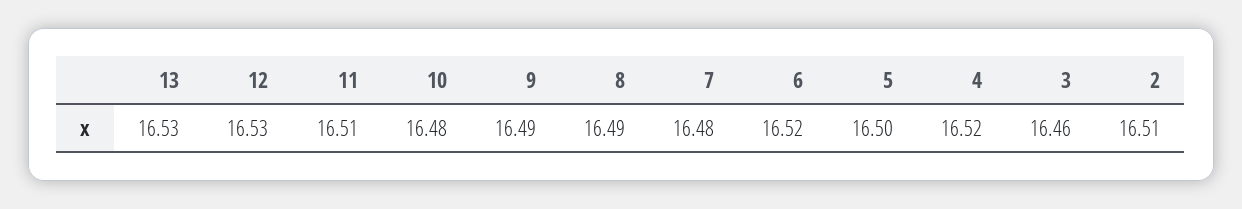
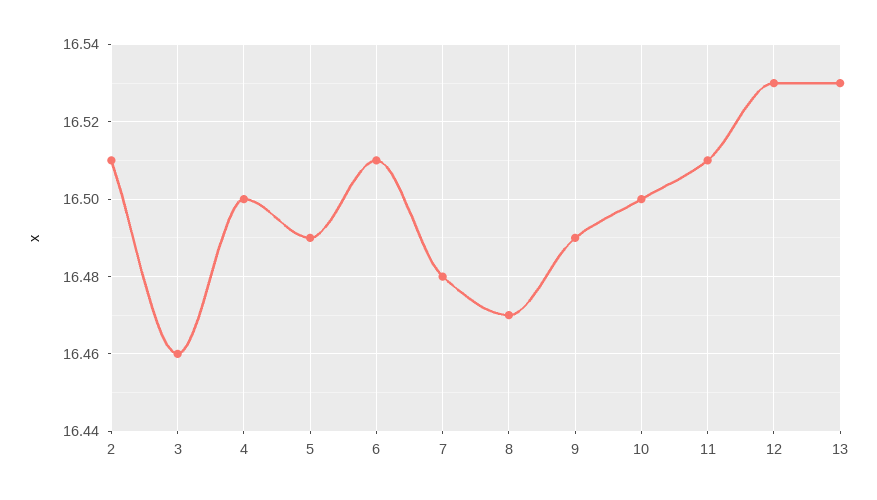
10: 16.48 -> 16.5
8: 16.49 -> 16.47
6: 16.52 -> 16.51
5: 16.5 -> 16.49
4: 16.52 -> 16.5

